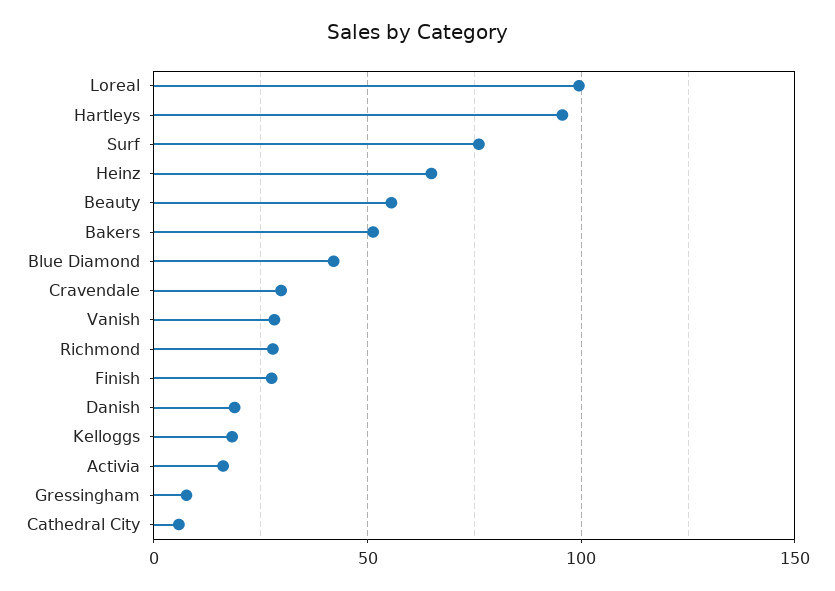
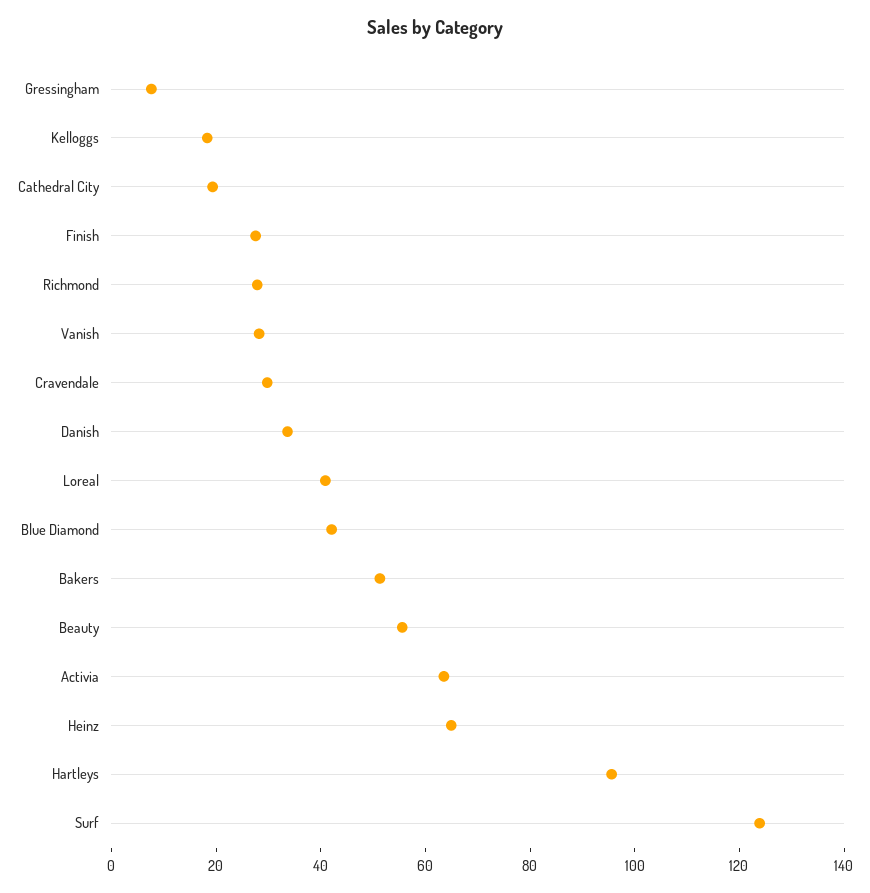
Loreal: 100 -> 40
Surf: 75 -> 125
Danish: 20 -> 35
Activia: 15 -> 65
Cathedral City: 5 -> 20

